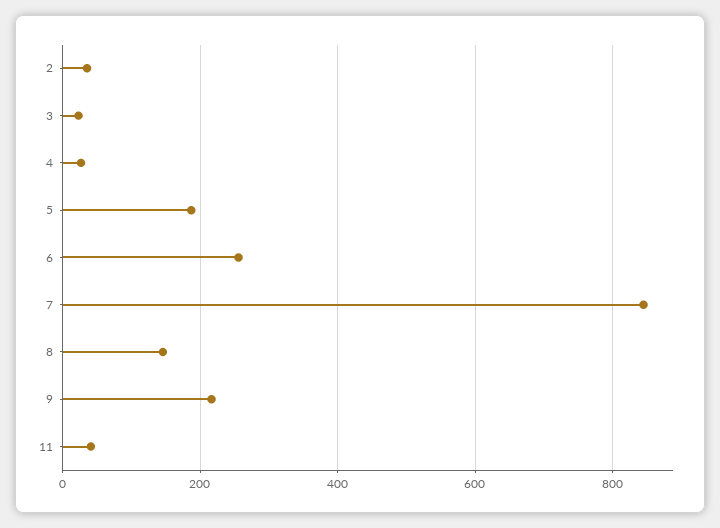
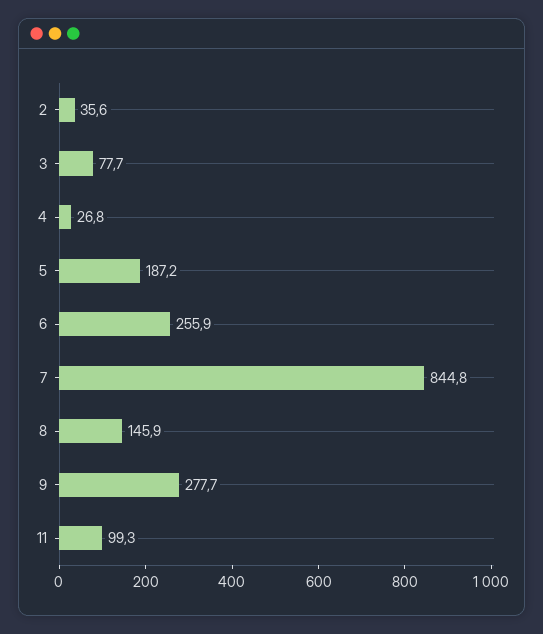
3: 20 -> 77.7
9: 220 -> 277.7
11: 40 -> 99.3

